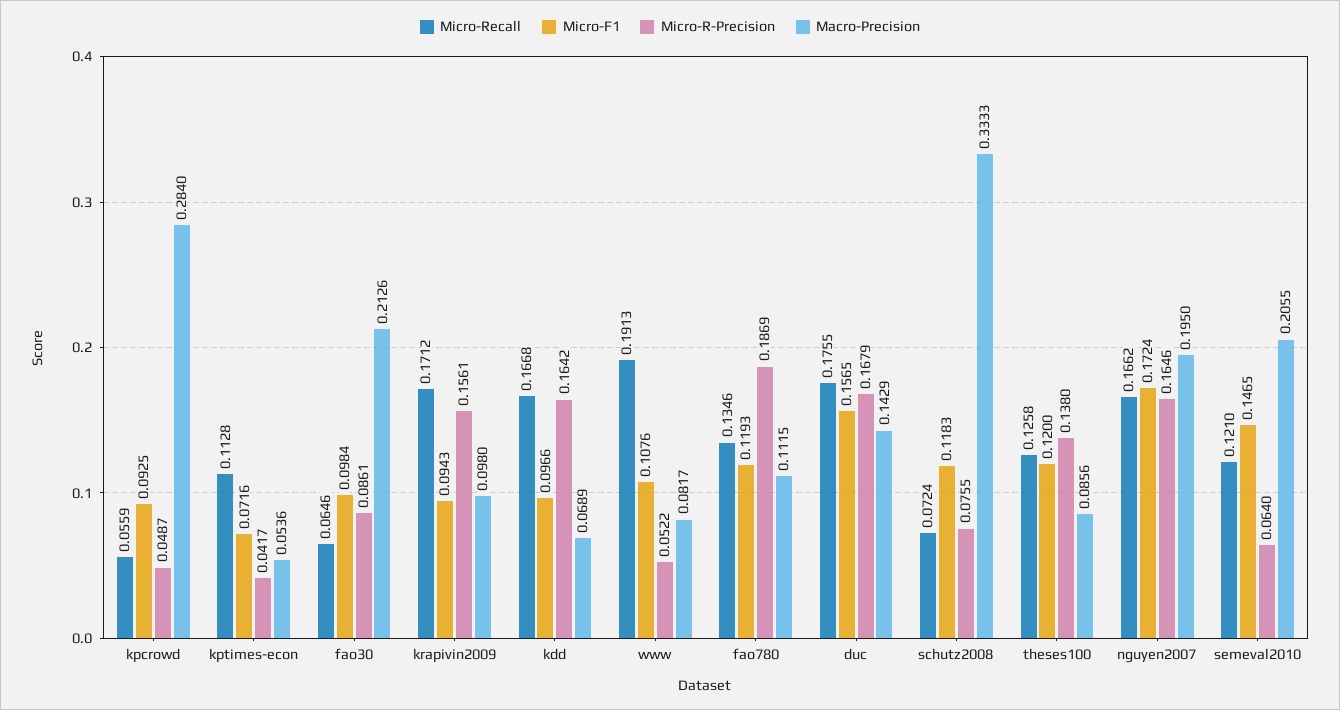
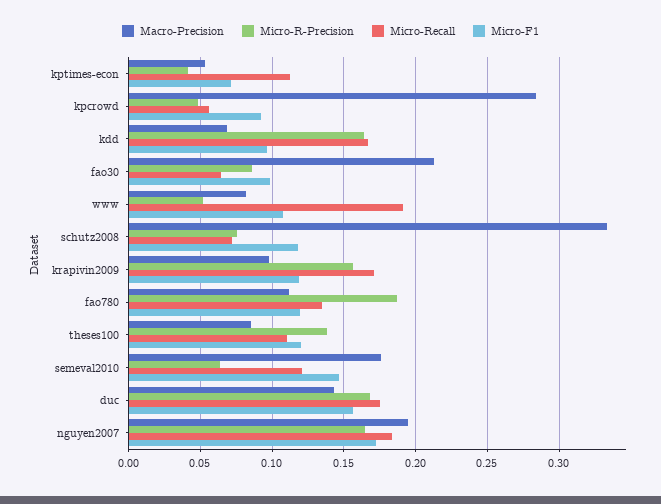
Micro-F1, krapivin2009: 0.0943 -> 0.12
Micro-Recall, theses100: 0.1258 -> 0.11
Micro-Recall, nguyen2007: 0.1662 -> 0.185
Macro-Precision, semeval2010: 0.2055 -> 0.175

